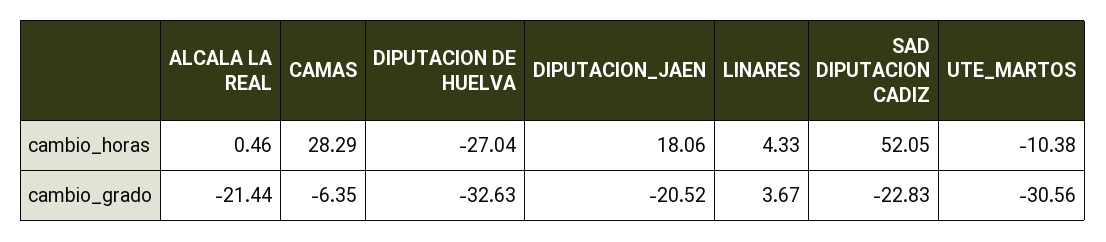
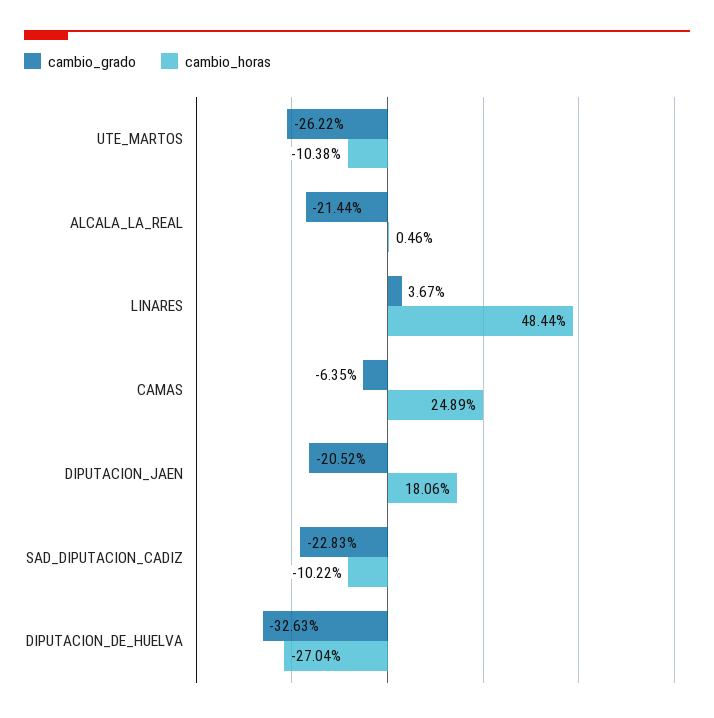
cambio_horas, CAMAS: 28.29 -> 24.89
cambio_horas, LINARES: 4.33 -> 48.44
cambio_horas, SAD DIPUTACION CADIZ: 52.05 -> -10.22
cambio_grado, UTE_MARTOS: -30.56 -> -26.22

